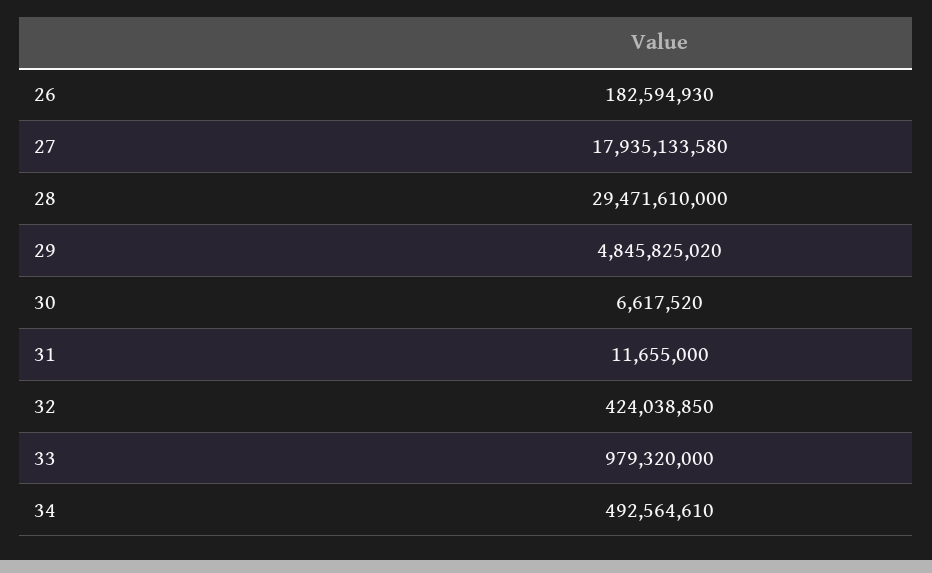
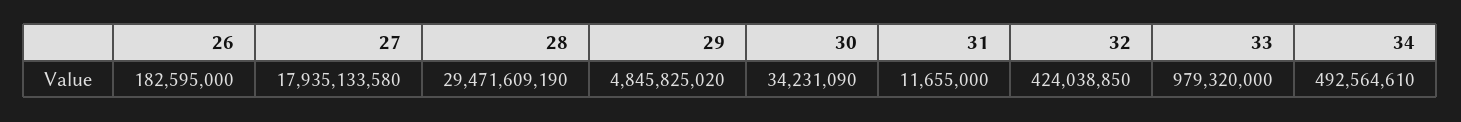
26: 182594930 -> 182595000
28: 29471610000 -> 29471609190
30: 6617520 -> 34231090

